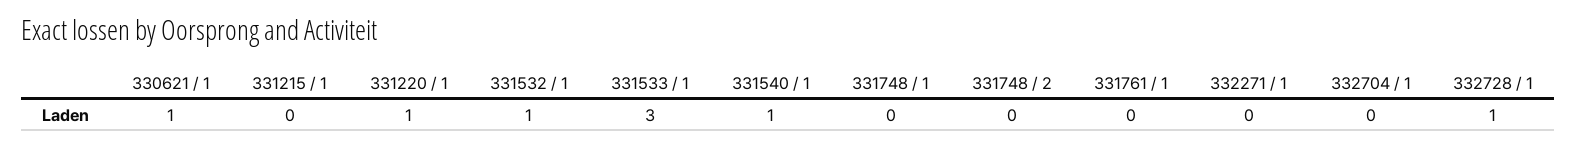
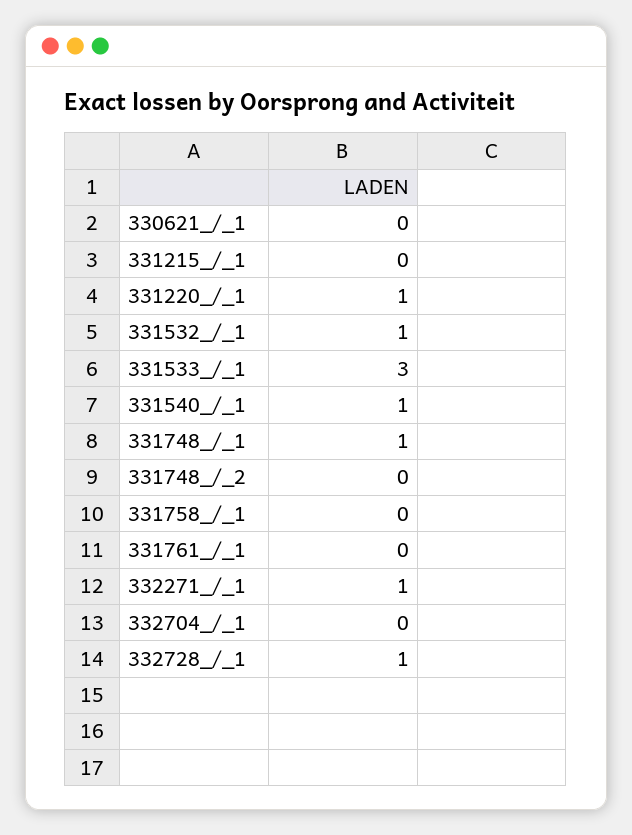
330621 / 1: 1 -> 0
331748 / 1: 0 -> 1
332271 / 1: 0 -> 1
331758_/_1: none -> 0

